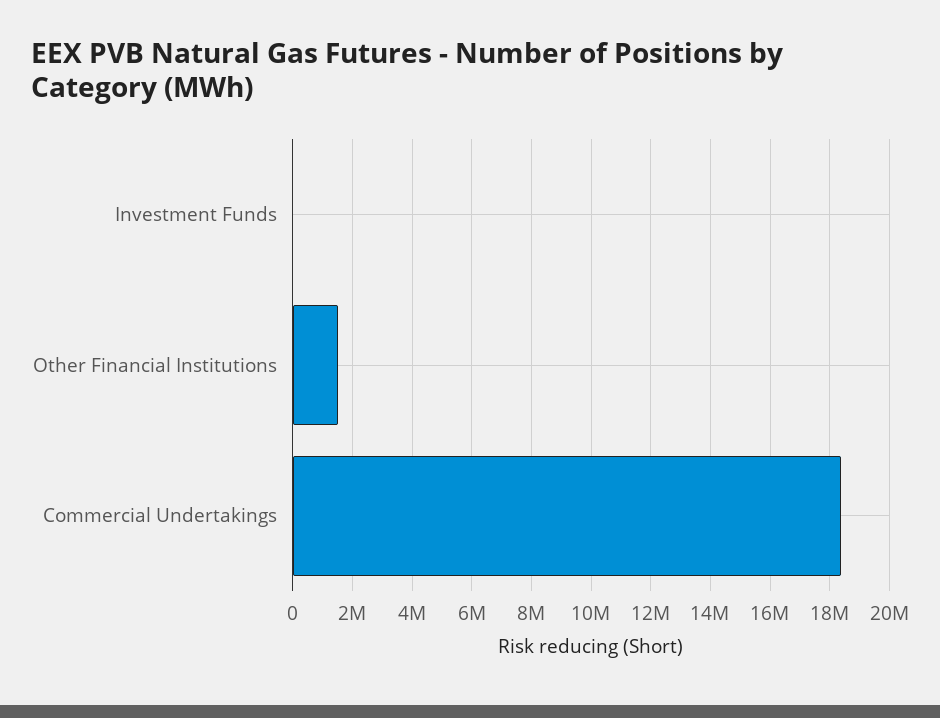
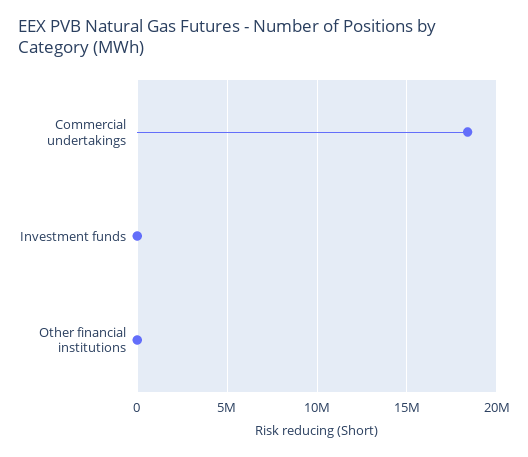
Other Financial Institutions: 1500000 -> 0

